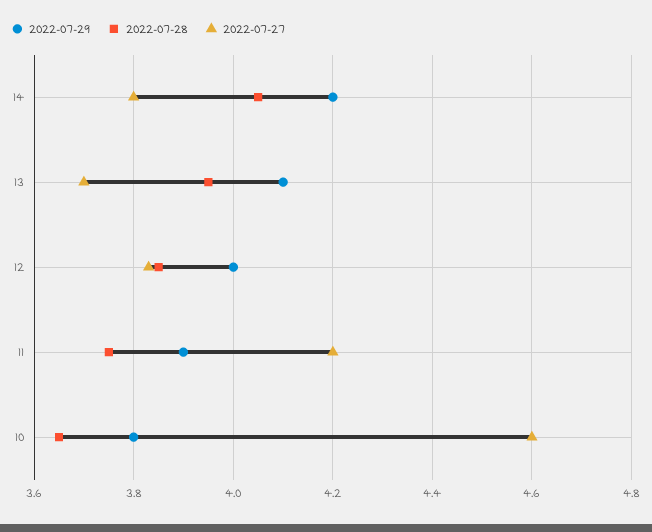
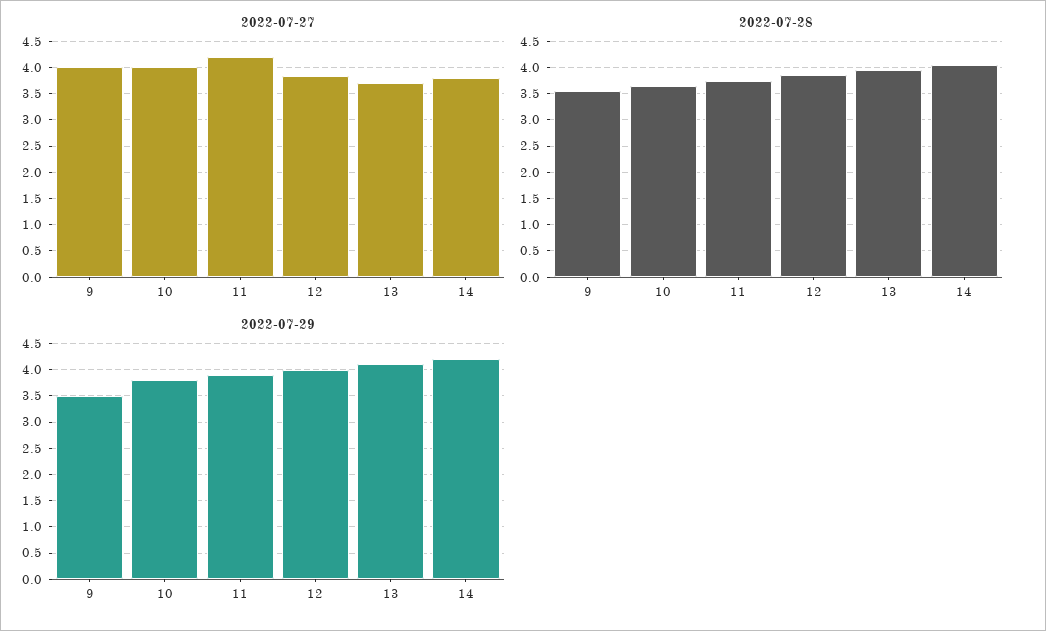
2022-07-27, 10: 4.6 -> 4
2022-07-27, 9: none -> 4
2022-07-28, 9: none -> 3.5
2022-07-29, 9: none -> 3.5

